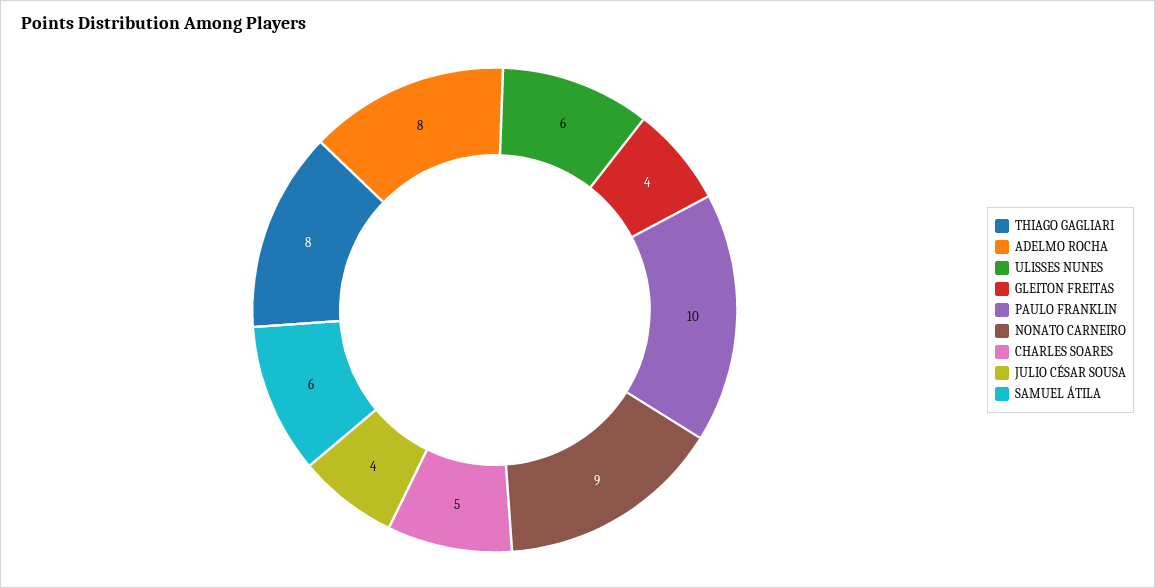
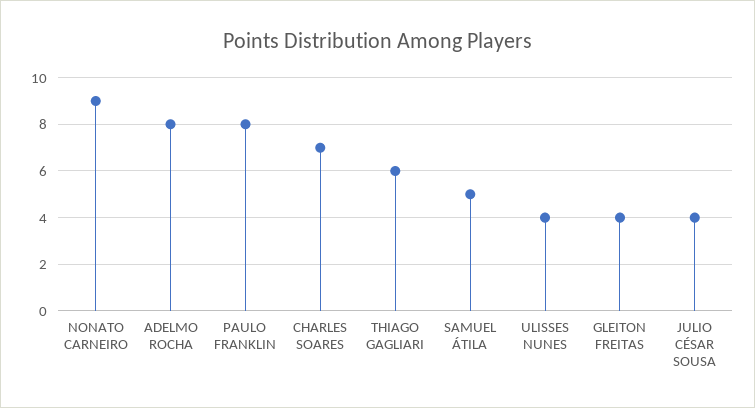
THIAGO GAGLIARI: 8 -> 6
ULISSES NUNES: 6 -> 4
PAULO FRANKLIN: 10 -> 8
CHARLES SOARES: 5 -> 7
SAMUEL ÁTILA: 6 -> 5

